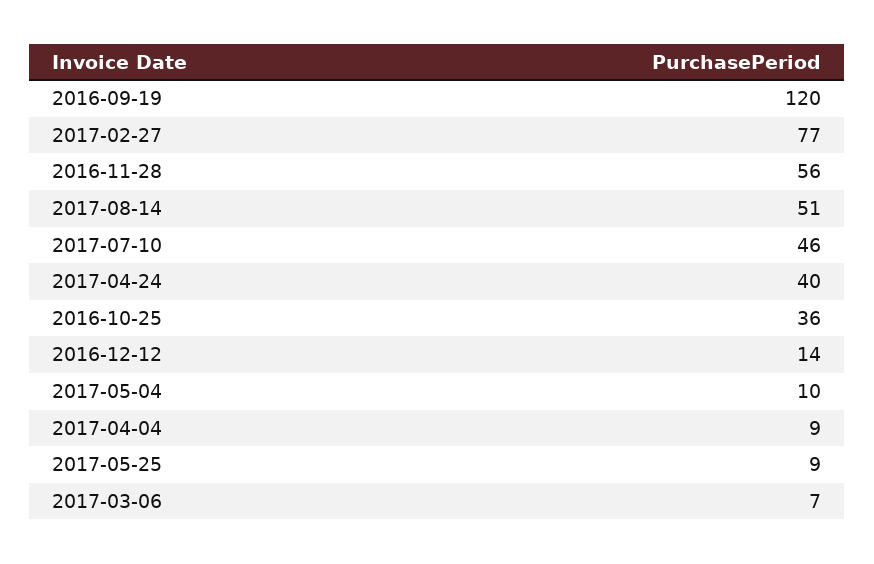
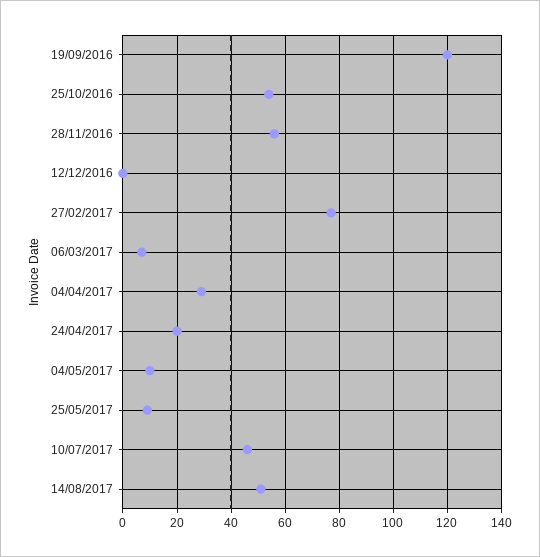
2017-04-24: 40 -> 20
2016-10-25: 36 -> 55
2016-12-12: 14 -> 0
2017-04-04: 9 -> 30

